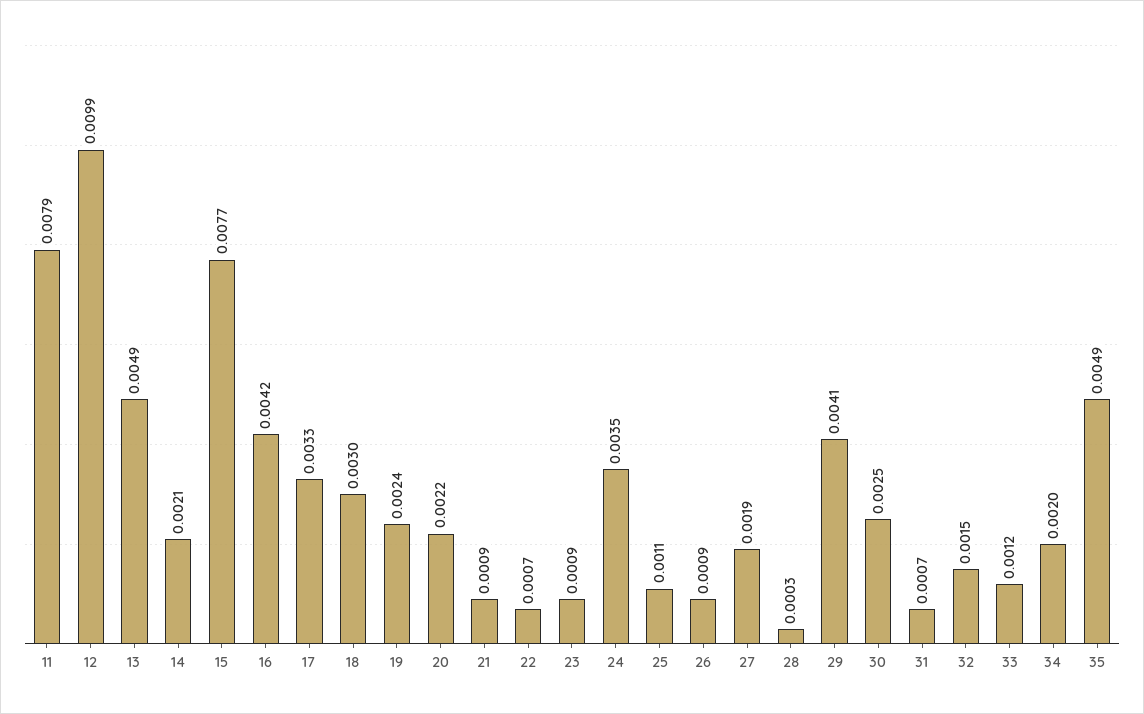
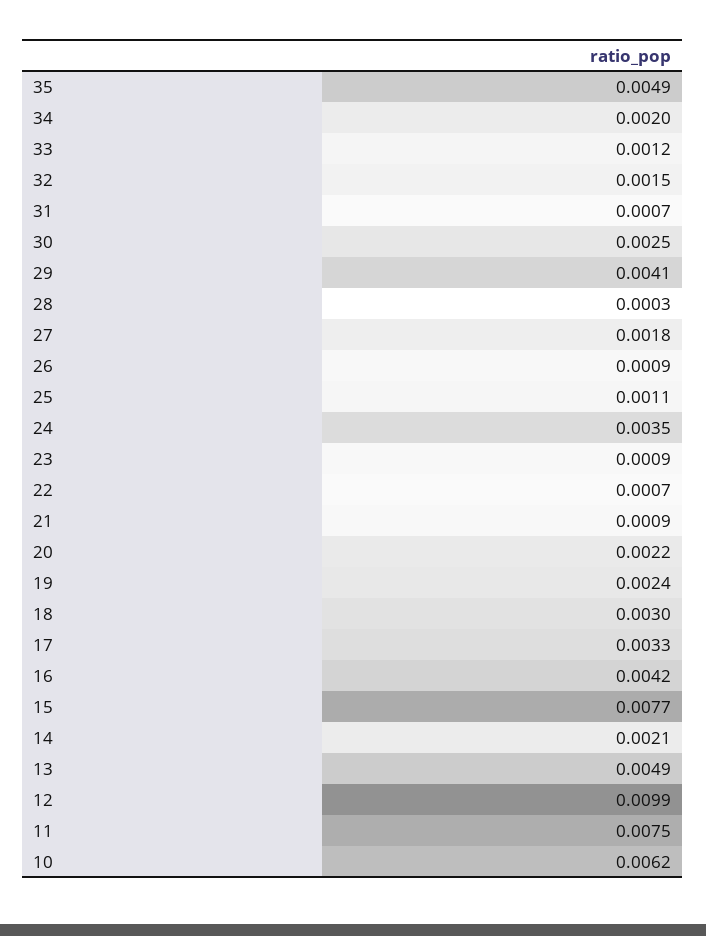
11: 0.0079 -> 0.0075
27: 0.0019 -> 0.0018
10: none -> 0.0062

